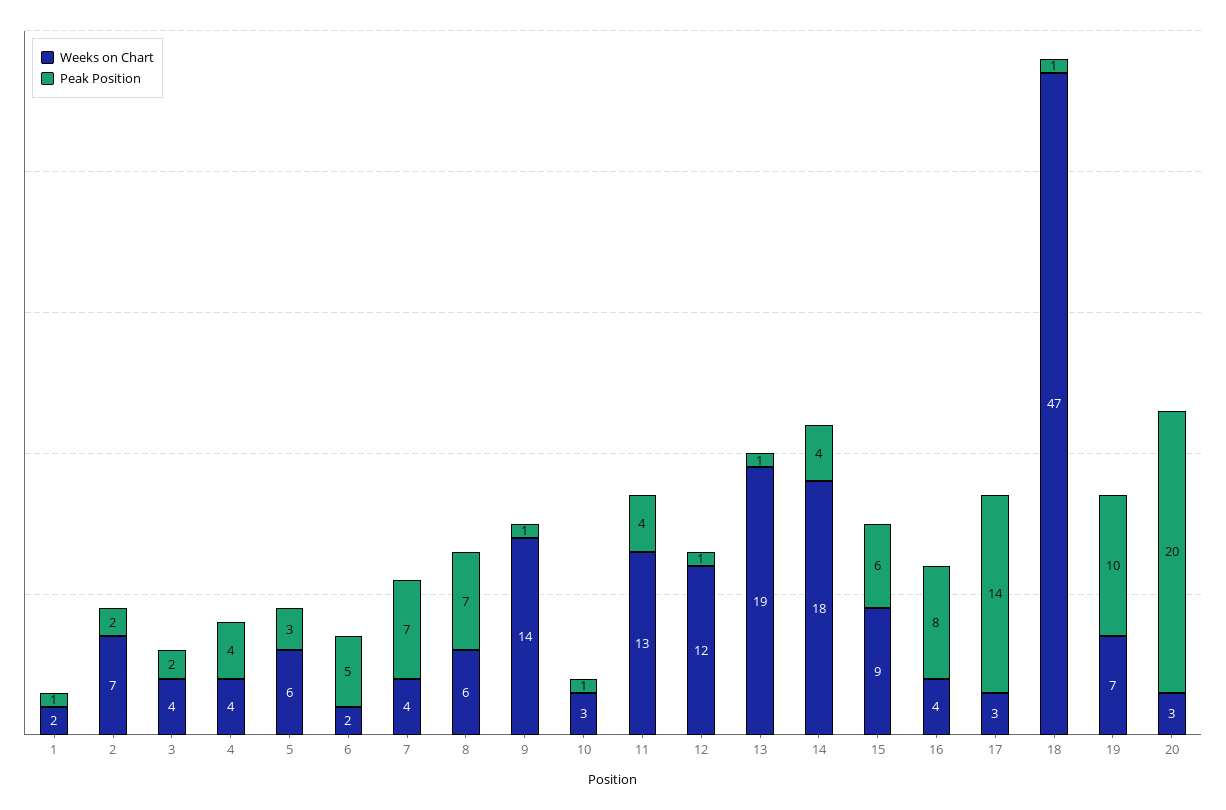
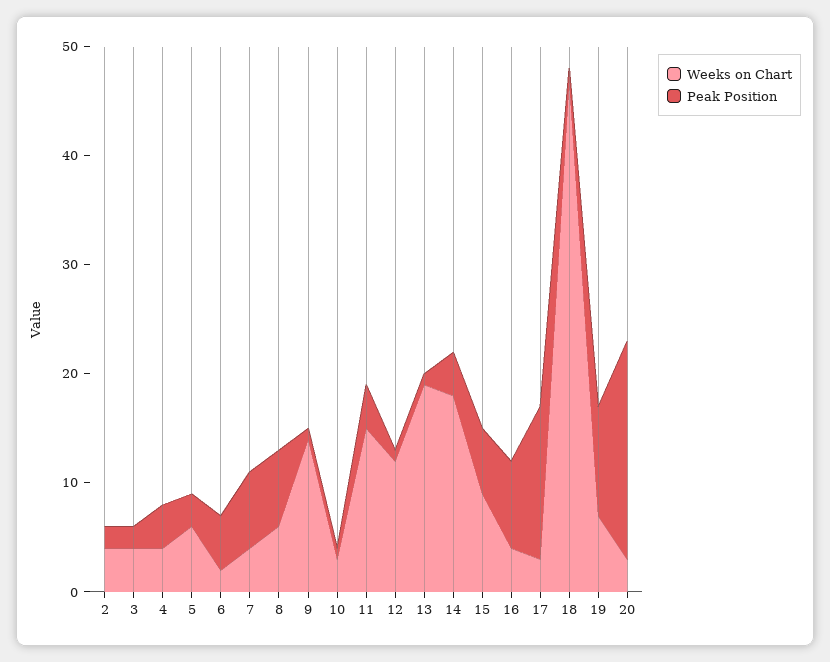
Weeks on Chart, 1: 2 -> none
Peak Position, 1: 1 -> none
Weeks on Chart, 2: 7 -> 4
Weeks on Chart, 11: 13 -> 15

